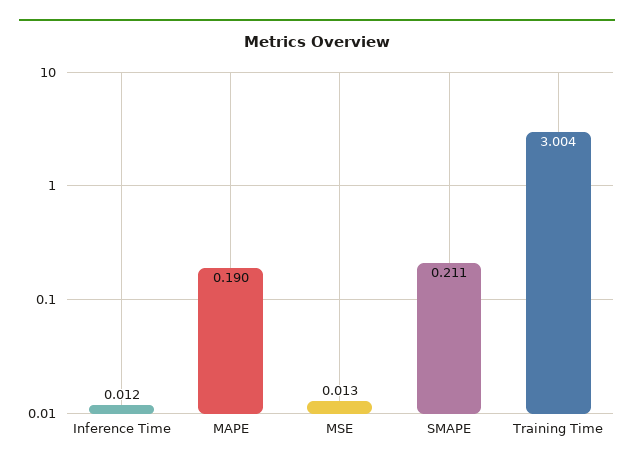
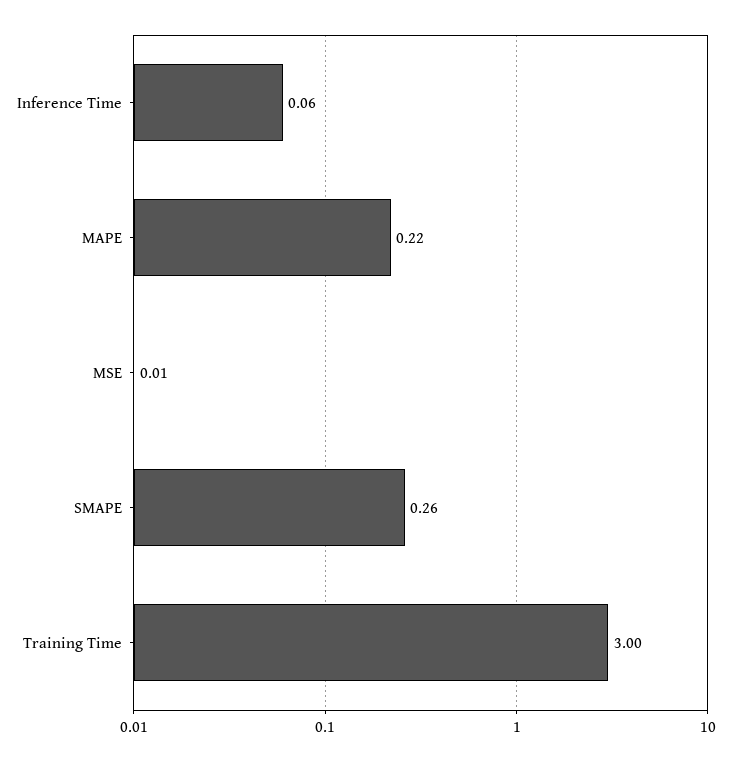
Inference Time: 0.012 -> 0.06
MAPE: 0.19 -> 0.22
SMAPE: 0.211 -> 0.26

